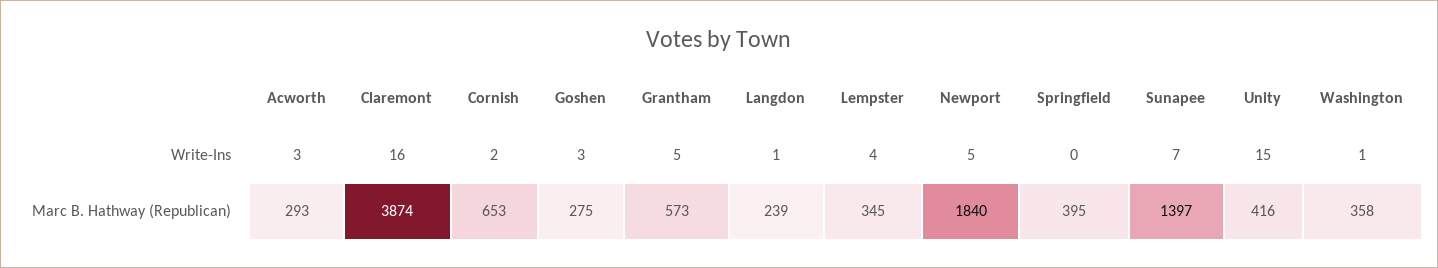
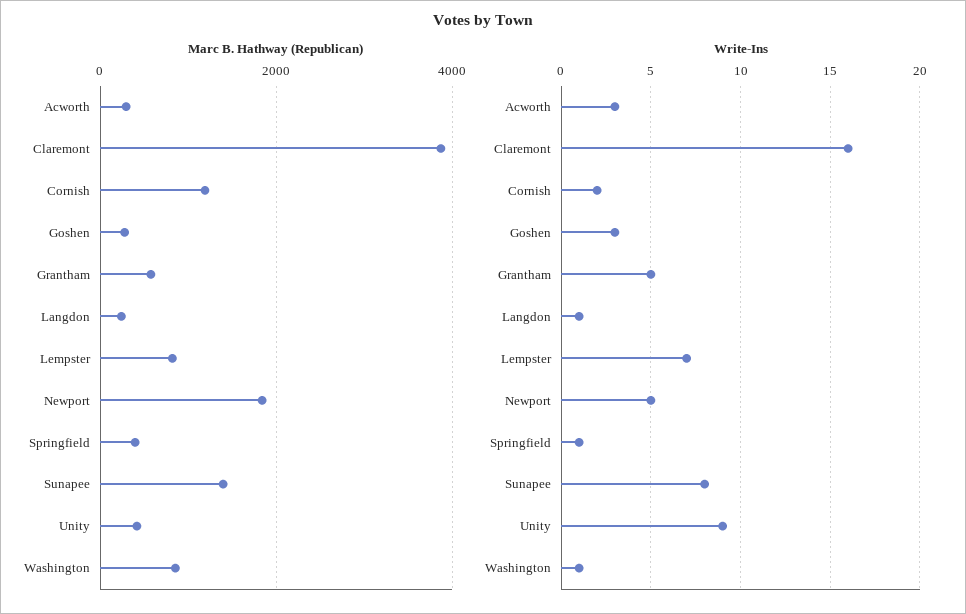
Write-Ins, Lempster: 4 -> 7
Write-Ins, Springfield: 0 -> 1
Write-Ins, Sunapee: 7 -> 8
Write-Ins, Unity: 15 -> 9
Marc B. Hathway (Republican), Cornish: 653 -> 1200
Marc B. Hathway (Republican), Lempster: 345 -> 800
Marc B. Hathway (Republican), Washington: 358 -> 800

